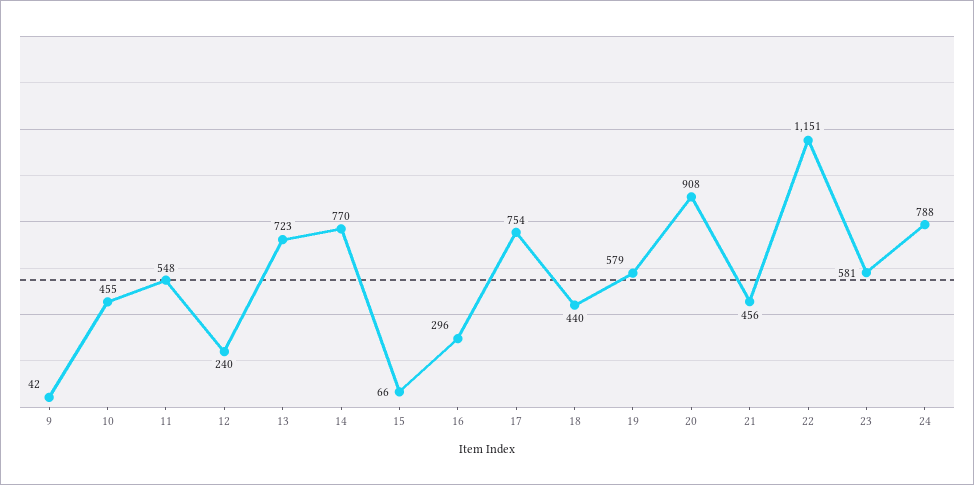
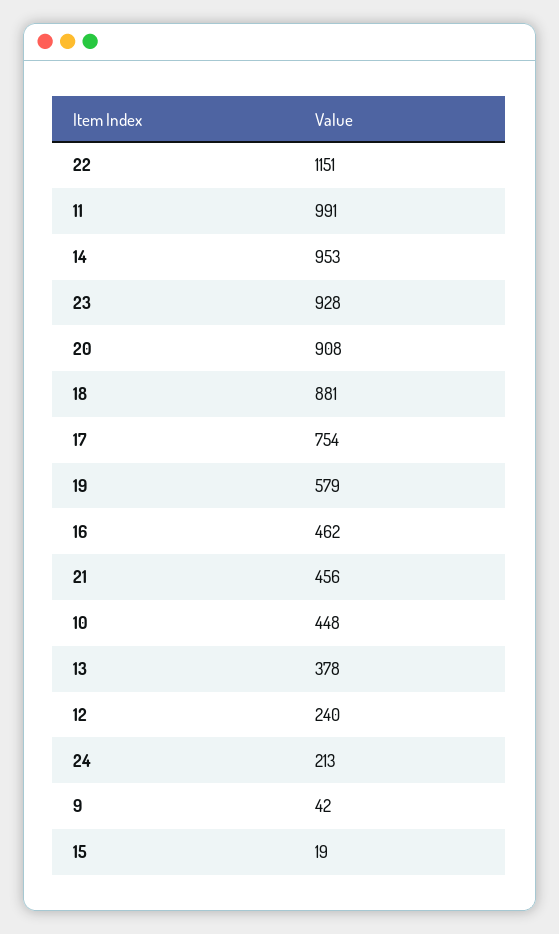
10: 455 -> 448
11: 548 -> 991
13: 723 -> 378
14: 770 -> 953
15: 66 -> 19
16: 296 -> 462
18: 440 -> 881
23: 581 -> 928
24: 788 -> 213

